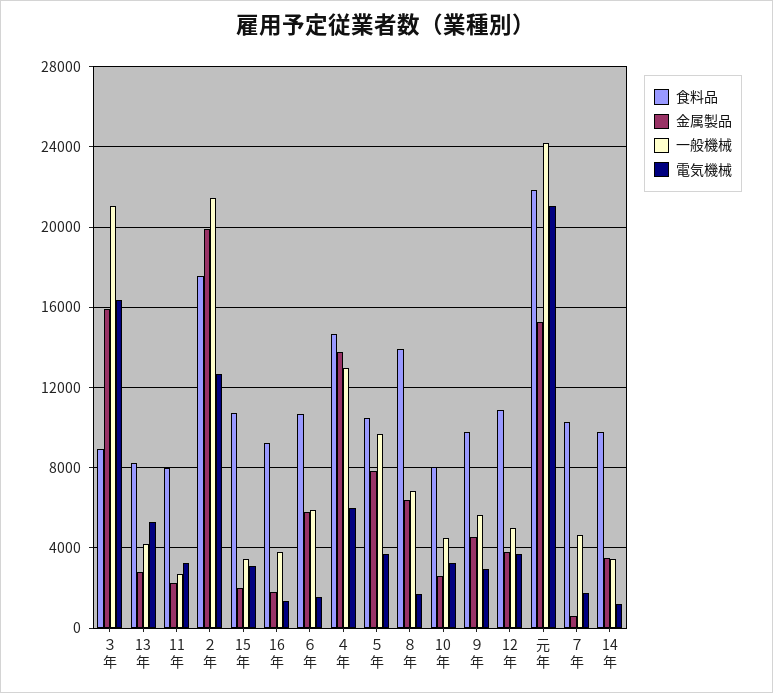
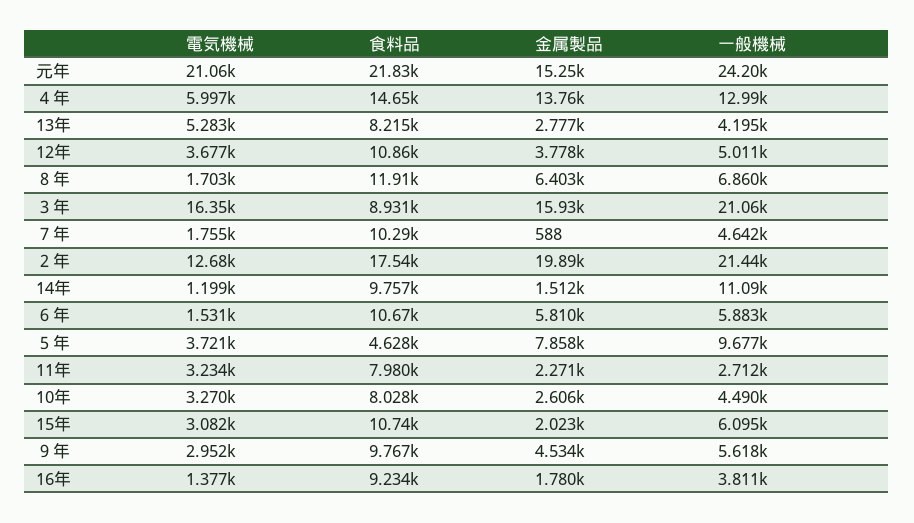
一般機械, 15年: 3500 -> 6095
食料品, ５年: 10500 -> 4628
食料品, ８年: 14000 -> 11910
金属製品, 14年: 3500 -> 1512
一般機械, 14年: 3500 -> 11090

